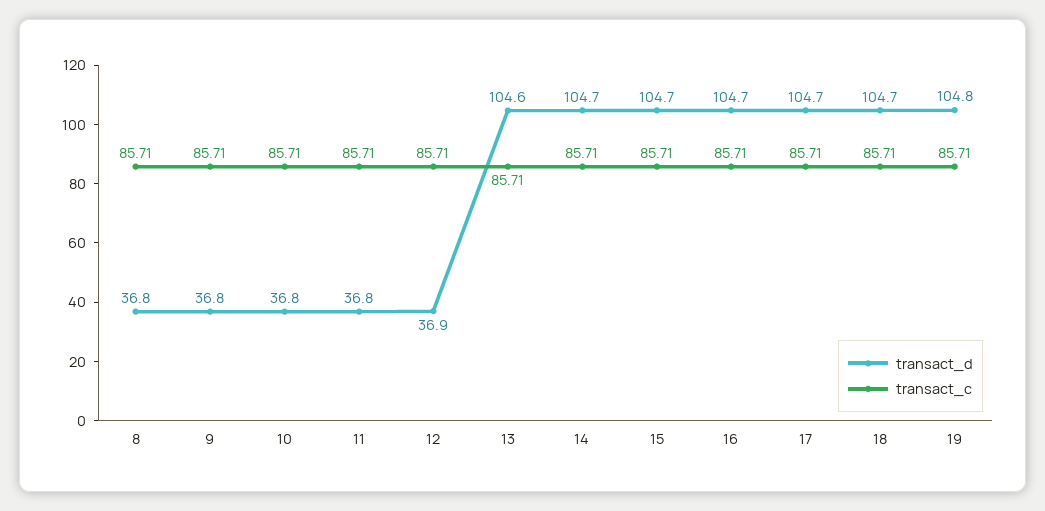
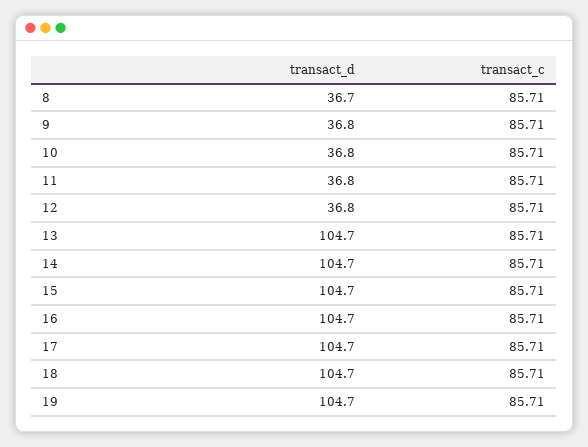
transact_d, 8: 36.8 -> 36.7
transact_d, 12: 36.9 -> 36.8
transact_d, 13: 104.6 -> 104.7
transact_d, 19: 104.8 -> 104.7

